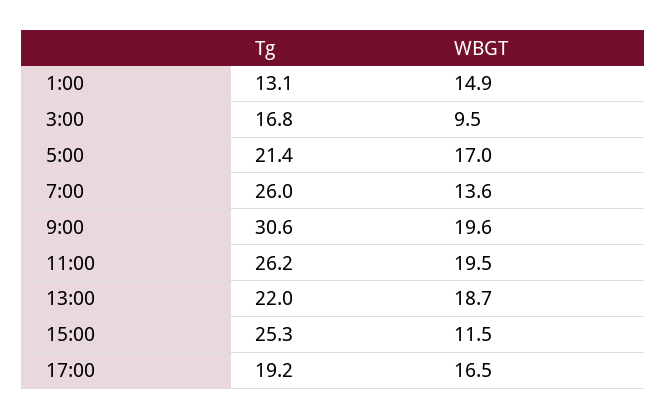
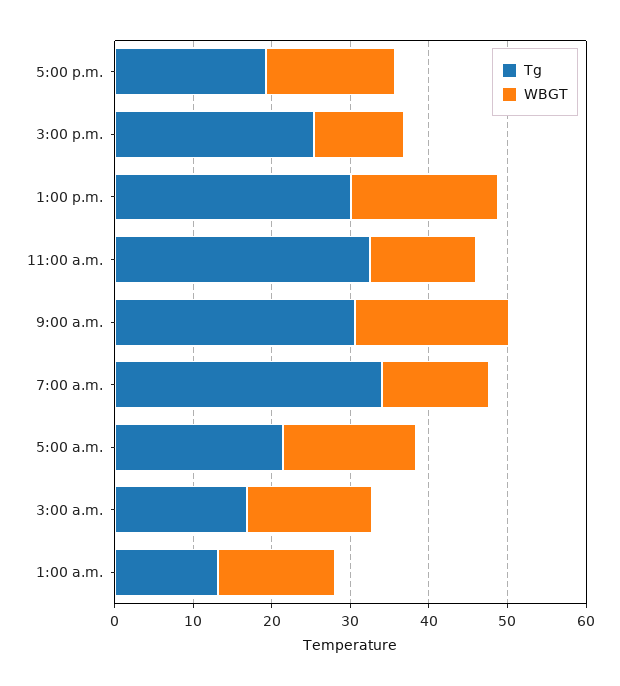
WBGT, 3:00: 9.5 -> 16
Tg, 7:00: 26 -> 34
Tg, 11:00: 26.2 -> 32
WBGT, 11:00: 19.5 -> 14
Tg, 13:00: 22 -> 30

